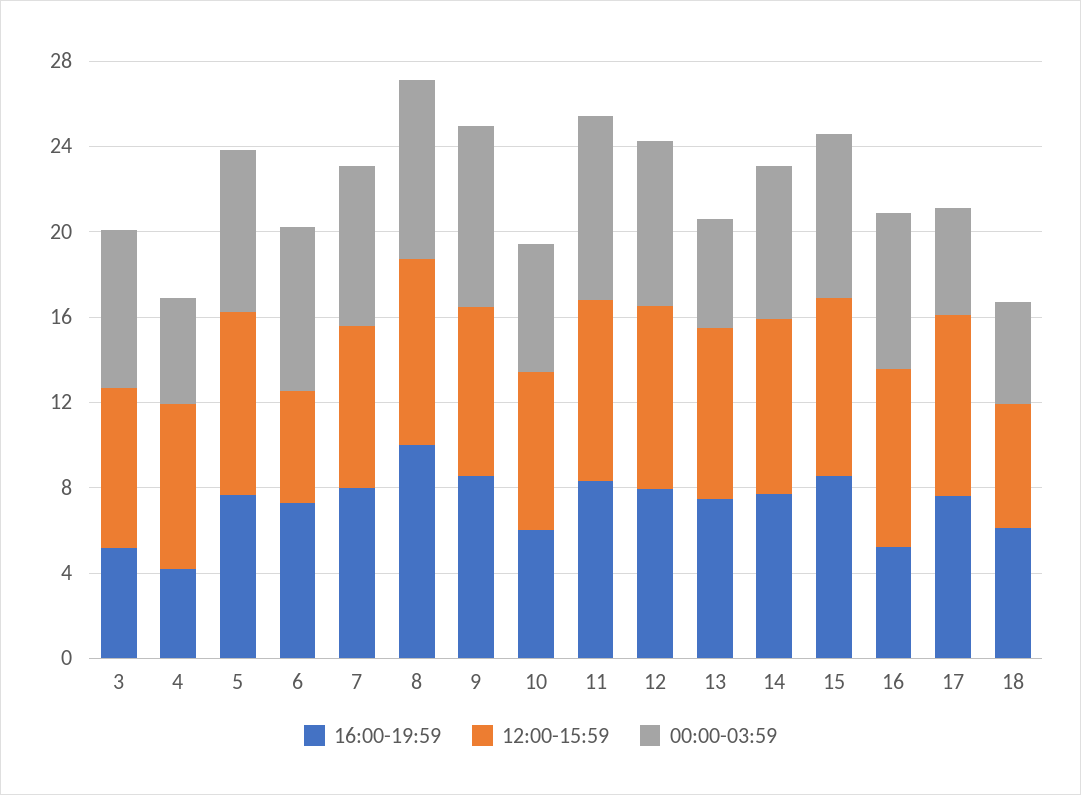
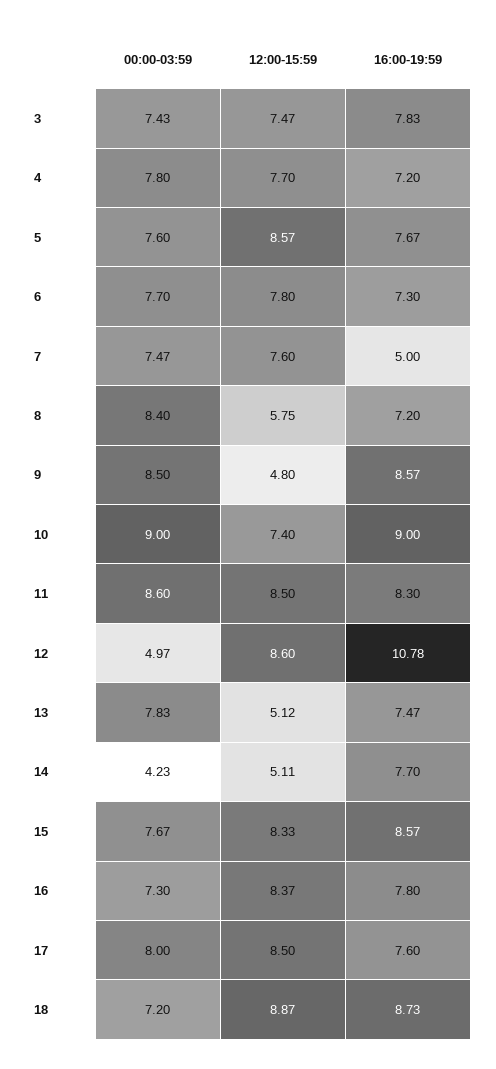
16:00-19:59, 3: 5 -> 7.83
16:00-19:59, 4: 4 -> 7.2
00:00-03:59, 4: 5 -> 7.8
12:00-15:59, 6: 5 -> 7.8
16:00-19:59, 7: 8 -> 5
16:00-19:59, 8: 10 -> 7.2
12:00-15:59, 8: 9 -> 5.75
12:00-15:59, 9: 8 -> 4.8
16:00-19:59, 10: 6 -> 9
00:00-03:59, 10: 6 -> 9
16:00-19:59, 12: 8 -> 10.78
00:00-03:59, 12: 8 -> 4.97
12:00-15:59, 13: 8 -> 5.12
00:00-03:59, 13: 5 -> 7.83
12:00-15:59, 14: 8 -> 5.11
00:00-03:59, 14: 7 -> 4.23
16:00-19:59, 16: 5 -> 7.8
00:00-03:59, 17: 5 -> 8
16:00-19:59, 18: 6 -> 8.73
12:00-15:59, 18: 6 -> 8.87
00:00-03:59, 18: 5 -> 7.2

